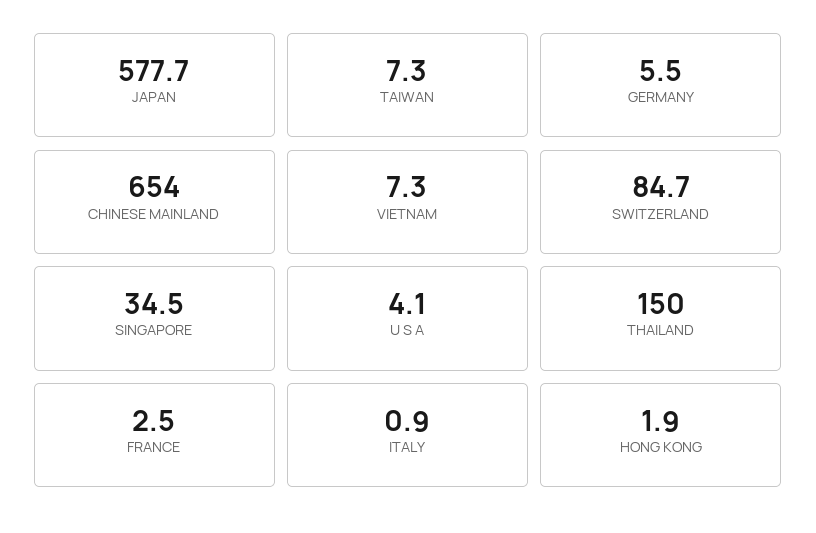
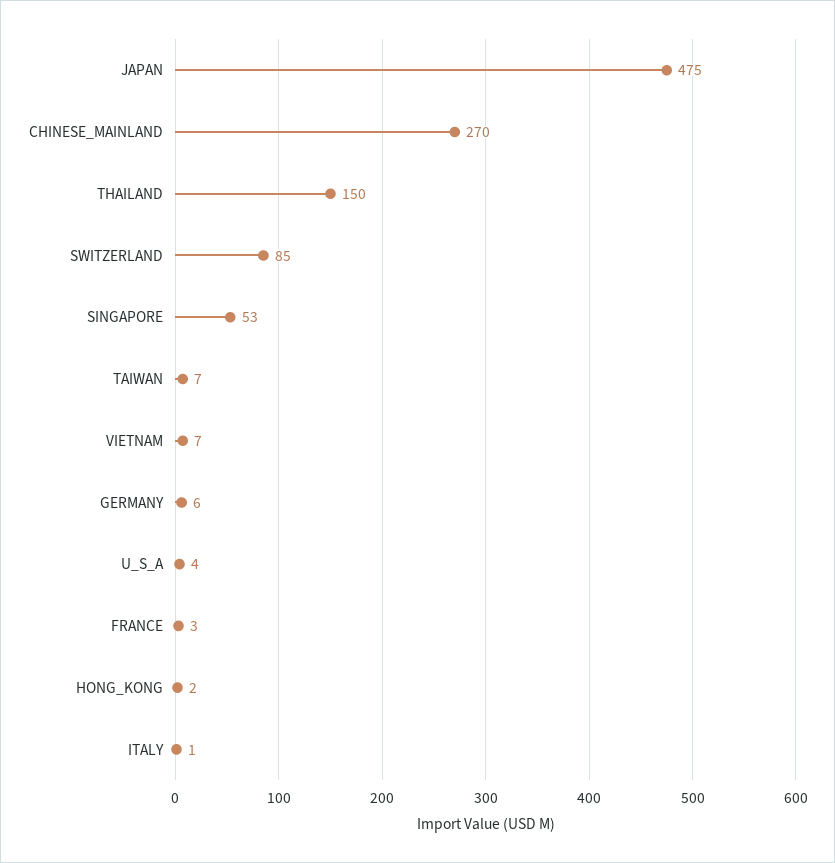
JAPAN: 577.7 -> 475
CHINESE MAINLAND: 654 -> 270
SINGAPORE: 34.5 -> 53

